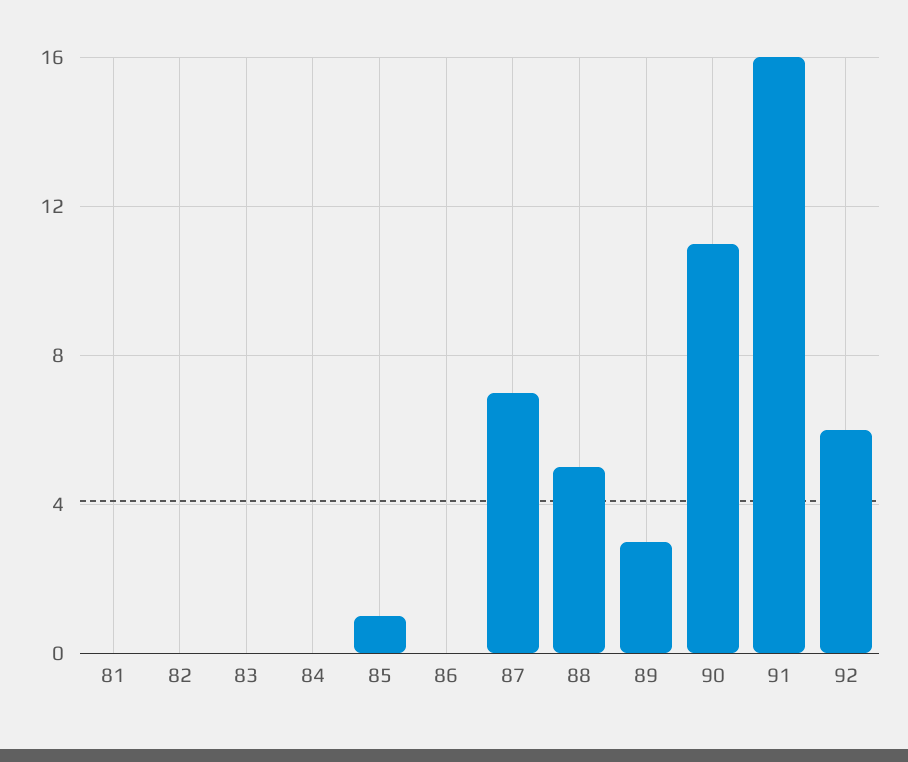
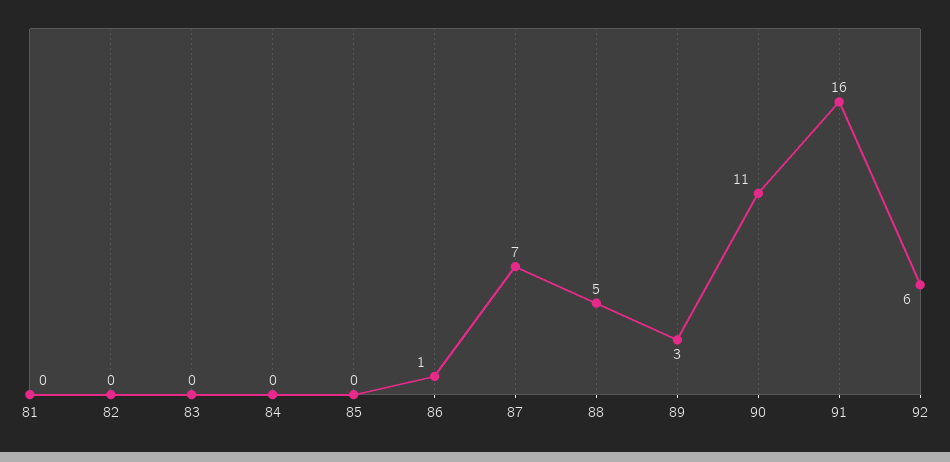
85: 1 -> 0
86: 0 -> 1

